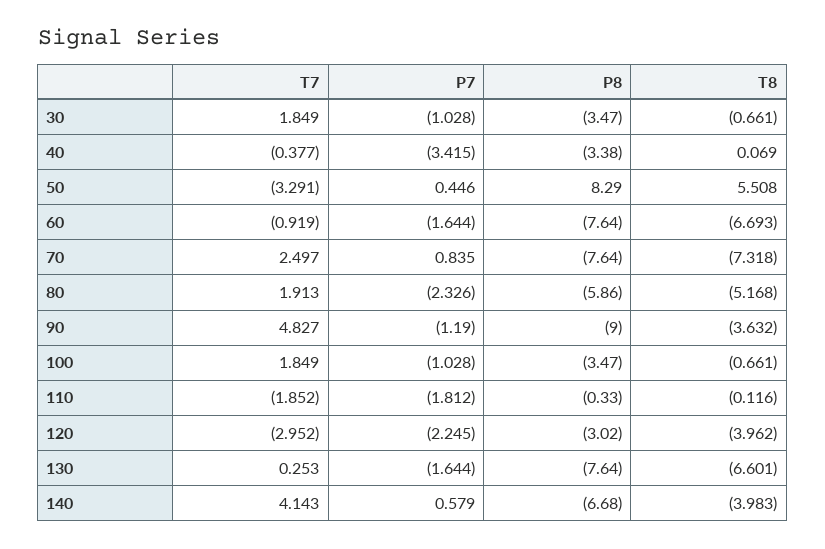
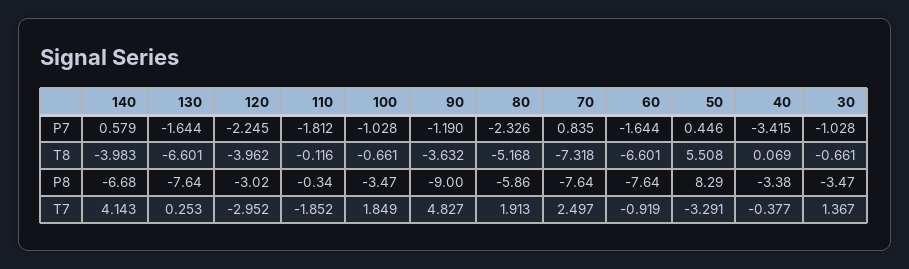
T7, 30: 1.849 -> 1.367
T8, 60: -6.693 -> -6.601
P8, 110: -0.33 -> -0.34

